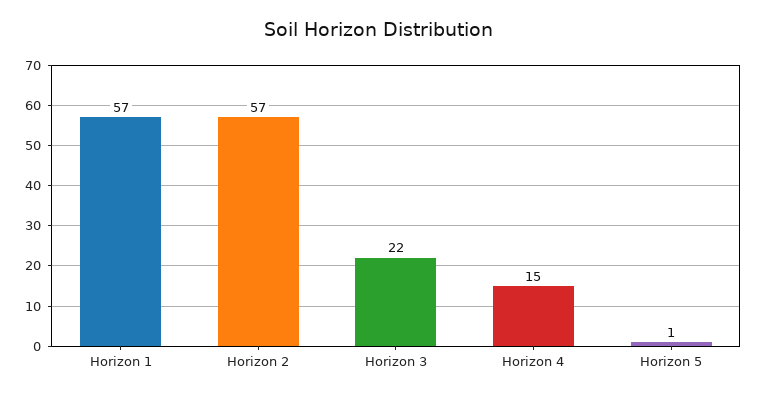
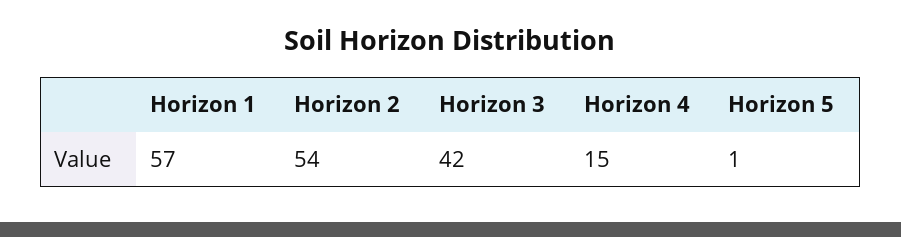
Horizon 2: 57 -> 54
Horizon 3: 22 -> 42

